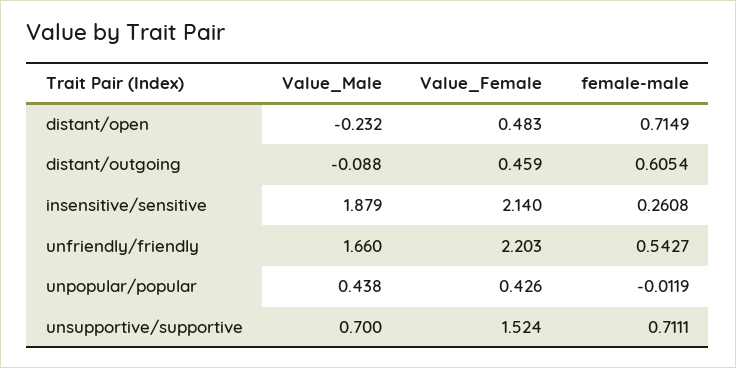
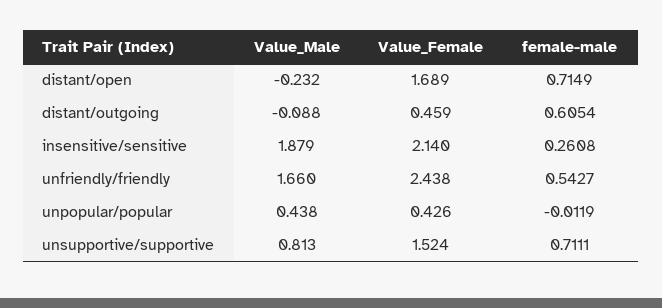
Value_Female, distant/open: 0.483 -> 1.689
Value_Female, unfriendly/friendly: 2.203 -> 2.438
Value_Male, unsupportive/supportive: 0.7 -> 0.813

